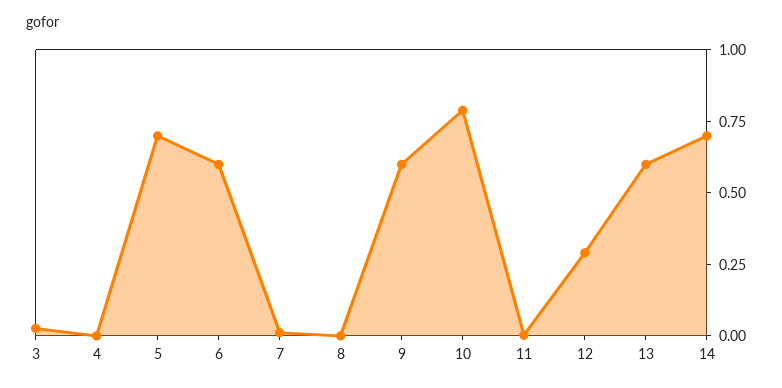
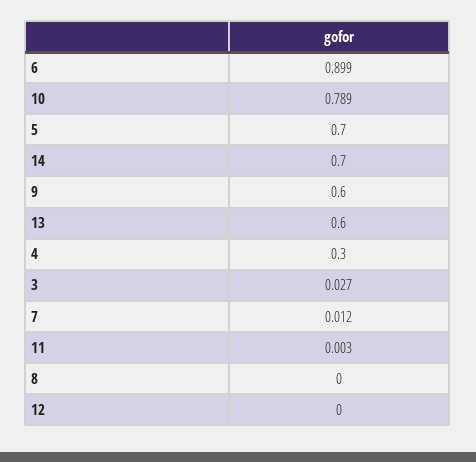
4: 0 -> 0.3
6: 0.6 -> 0.899
12: 0.3 -> 0

